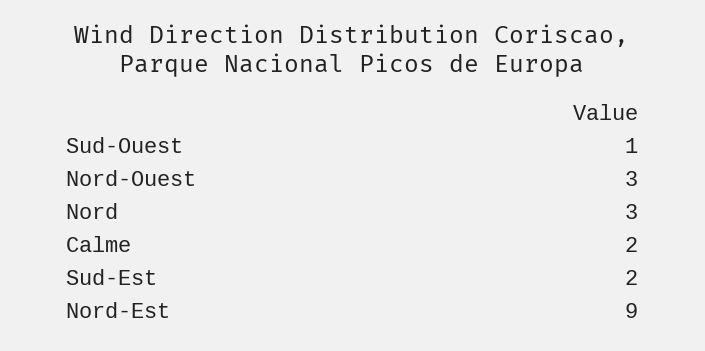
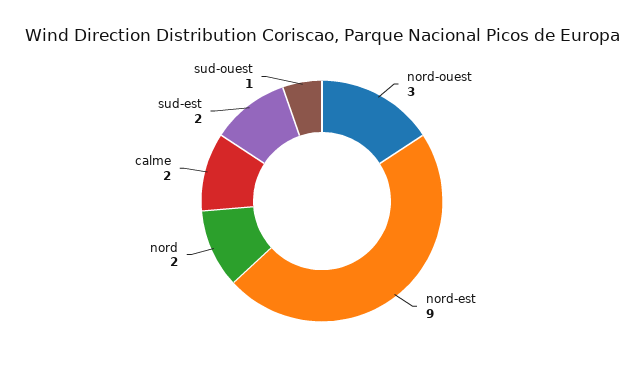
Nord: 3 -> 2

